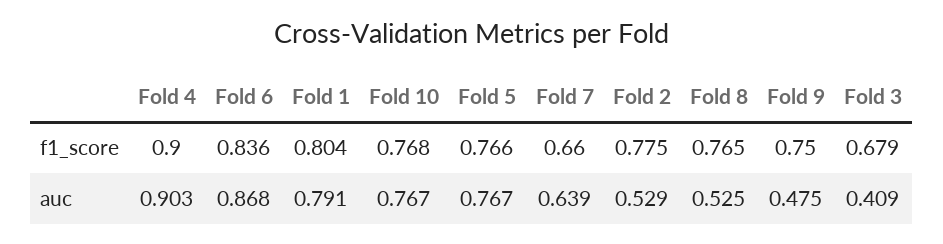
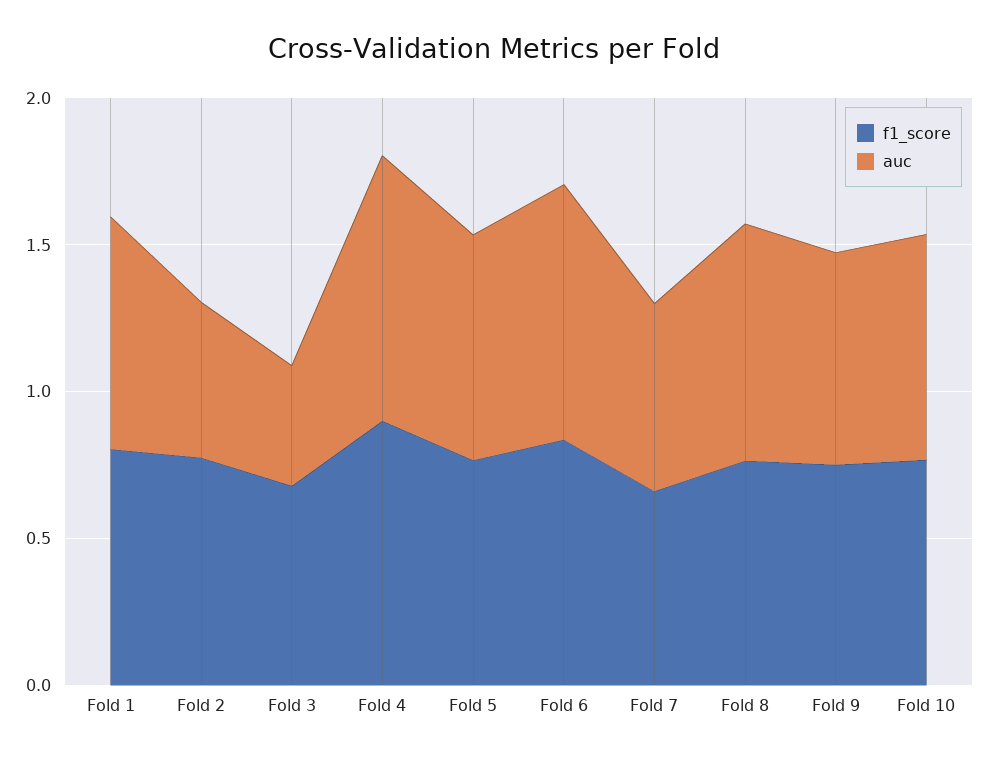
auc, Fold 8: 0.525 -> 0.8
auc, Fold 9: 0.475 -> 0.7

